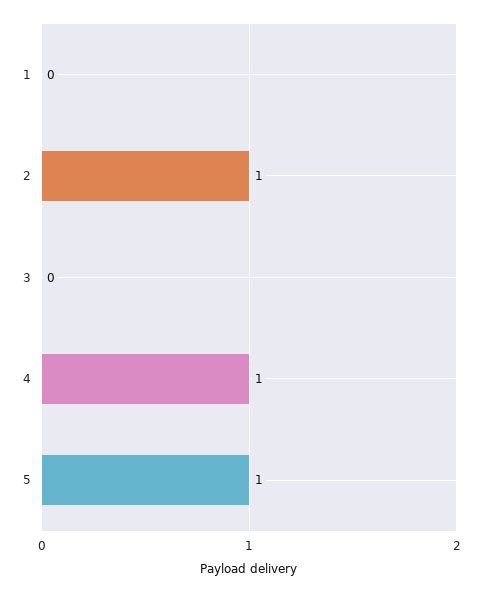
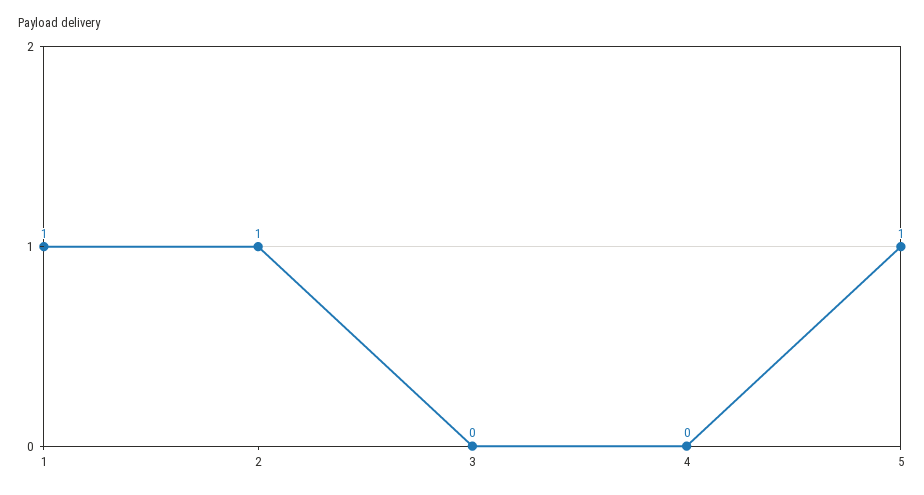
1: 0 -> 1
4: 1 -> 0

